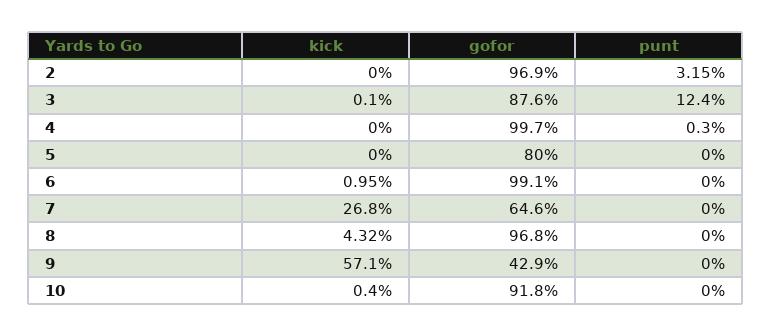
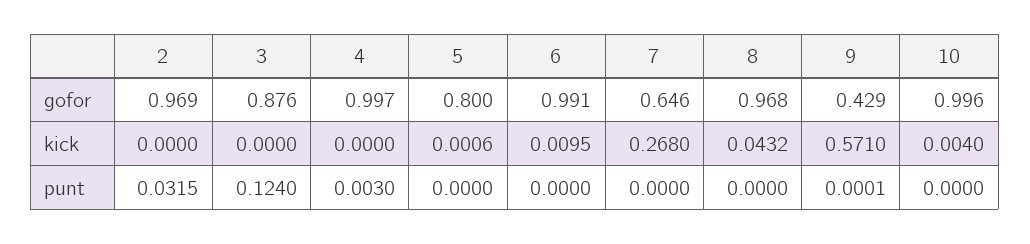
kick, 3: 0.001 -> 0
kick, 5: 0 -> 0.0006
punt, 9: 0 -> 0.0001
gofor, 10: 0.918 -> 0.996

